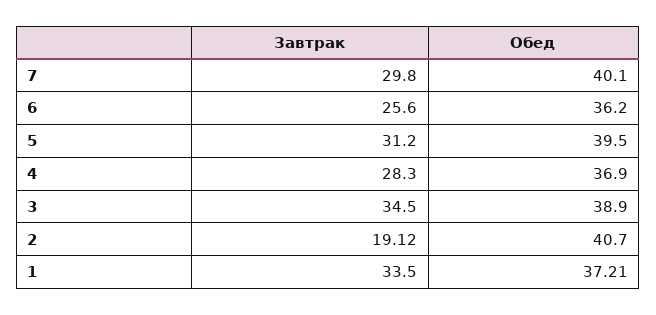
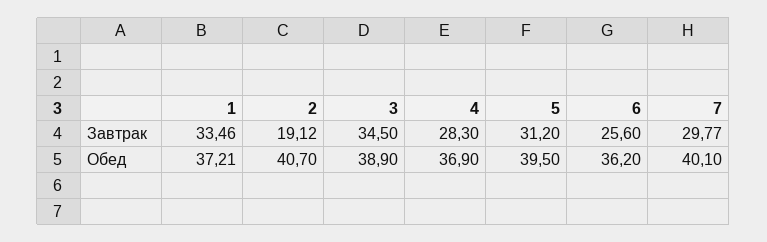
Завтрак, 7: 29.8 -> 29.77
Завтрак, 1: 33.5 -> 33.46

